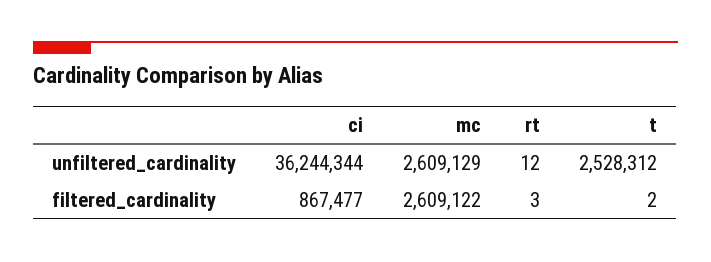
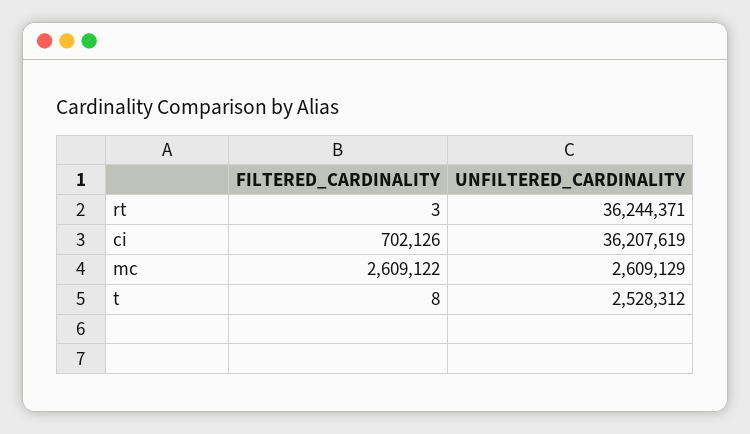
ci, unfiltered_cardinality: 36244344 -> 36207619
rt, unfiltered_cardinality: 12 -> 36244371
ci, filtered_cardinality: 867477 -> 702126
t, filtered_cardinality: 2 -> 8

